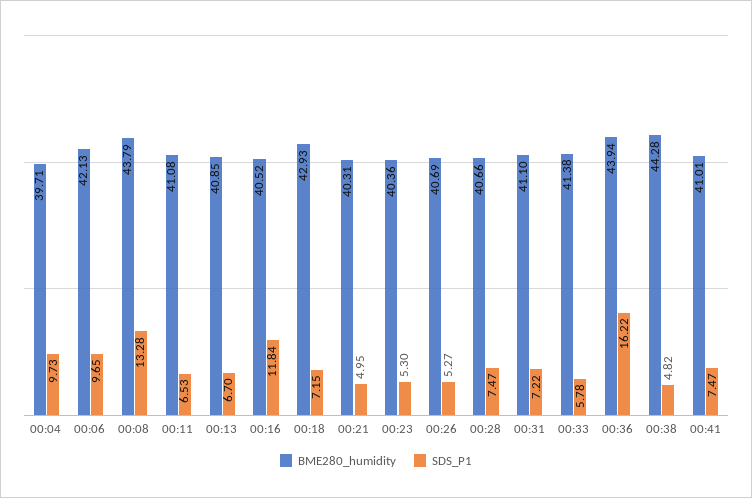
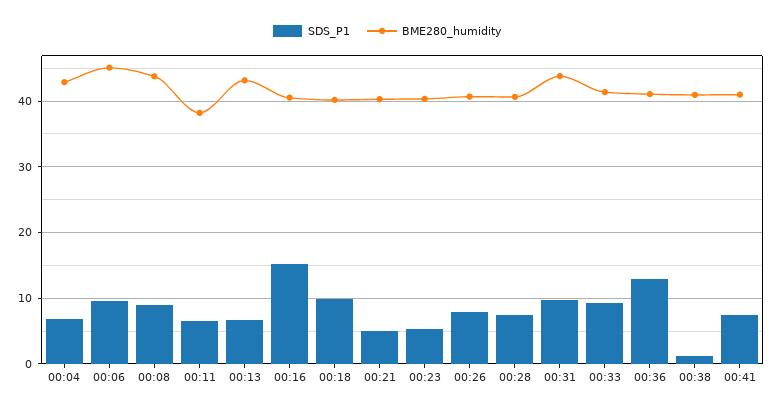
BME280_humidity, 00:04: 39.71 -> 43
SDS_P1, 00:04: 9.73 -> 7
BME280_humidity, 00:06: 42.13 -> 45
SDS_P1, 00:08: 13.28 -> 9
BME280_humidity, 00:11: 41.08 -> 38
BME280_humidity, 00:13: 40.85 -> 43
SDS_P1, 00:16: 11.84 -> 15
BME280_humidity, 00:18: 42.93 -> 40
SDS_P1, 00:18: 7.15 -> 10
SDS_P1, 00:26: 5.27 -> 8
BME280_humidity, 00:31: 41.1 -> 44
SDS_P1, 00:31: 7.22 -> 10
SDS_P1, 00:33: 5.78 -> 9
BME280_humidity, 00:36: 43.94 -> 41
SDS_P1, 00:36: 16.22 -> 13
BME280_humidity, 00:38: 44.28 -> 41
SDS_P1, 00:38: 4.82 -> 1

